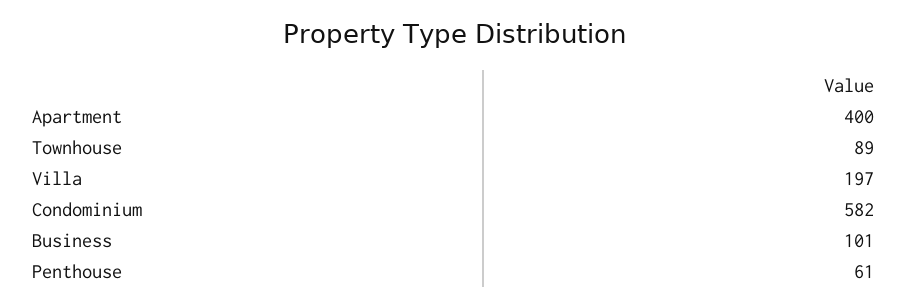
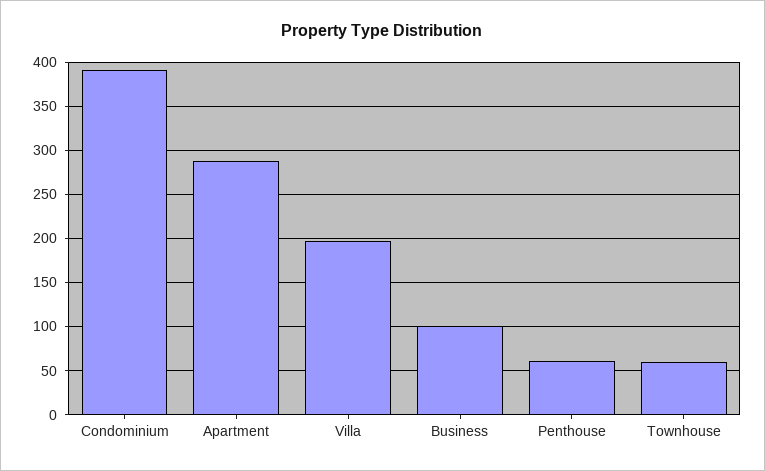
Apartment: 400 -> 290
Townhouse: 89 -> 60
Condominium: 582 -> 390

